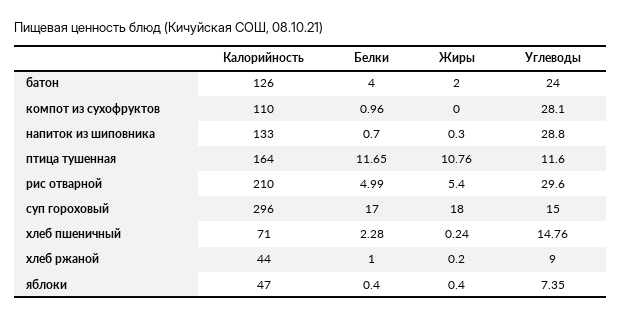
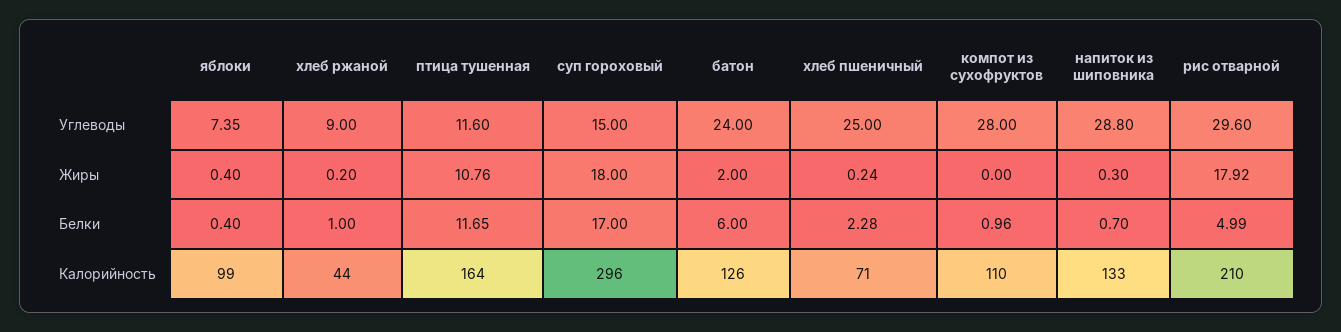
Белки, батон: 4 -> 6
Углеводы, компот из сухофруктов: 28.1 -> 28
Жиры, рис отварной: 5.4 -> 17.92
Углеводы, хлеб пшеничный: 14.76 -> 25
Калорийность, яблоки: 47 -> 99

